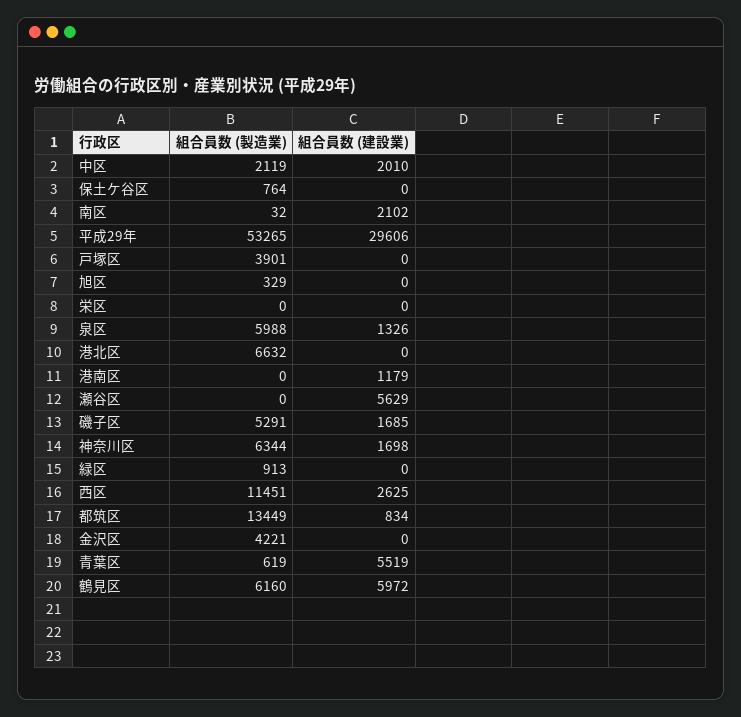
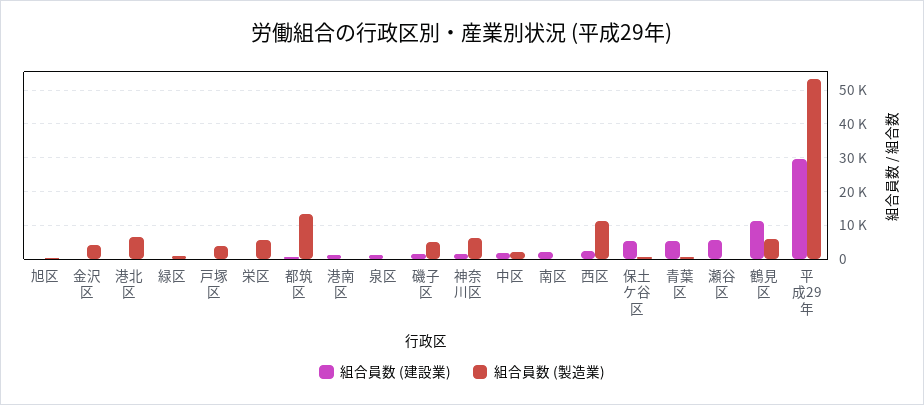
組合員数 (建設業), 保土ケ谷区: 0 -> 6000
組合員数 (製造業), 栄区: 0 -> 6000
組合員数 (製造業), 泉区: 5988 -> 0
組合員数 (建設業), 鶴見区: 5972 -> 12000

